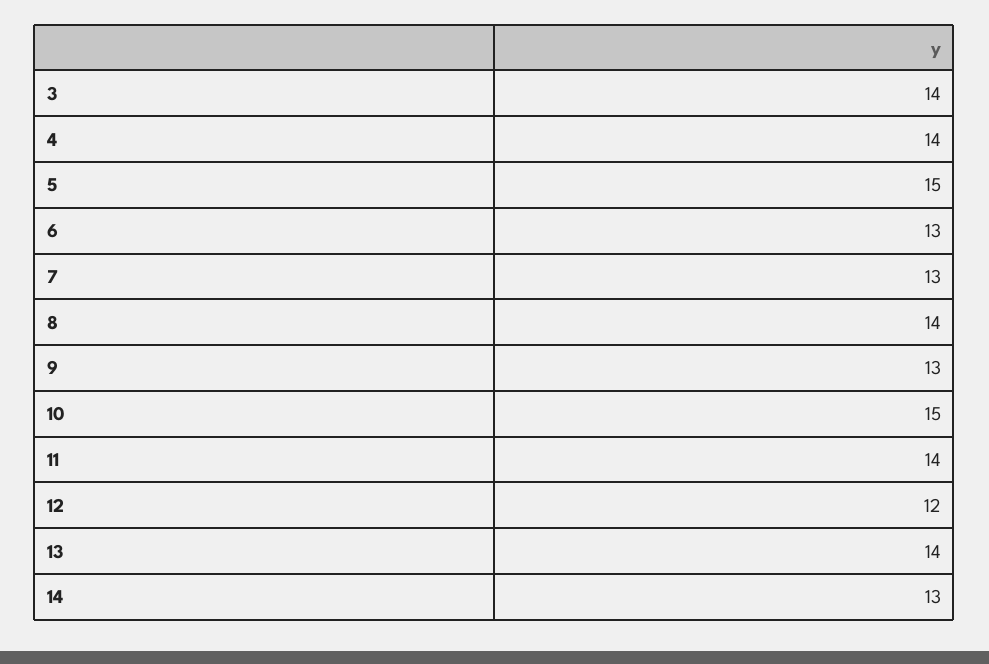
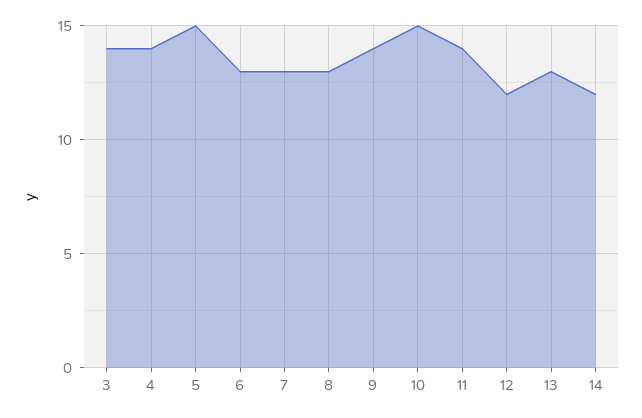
8: 14 -> 13
9: 13 -> 14
13: 14 -> 13
14: 13 -> 12

